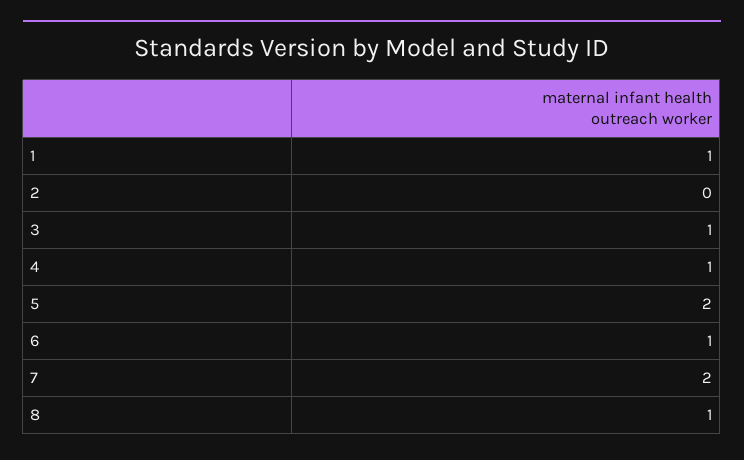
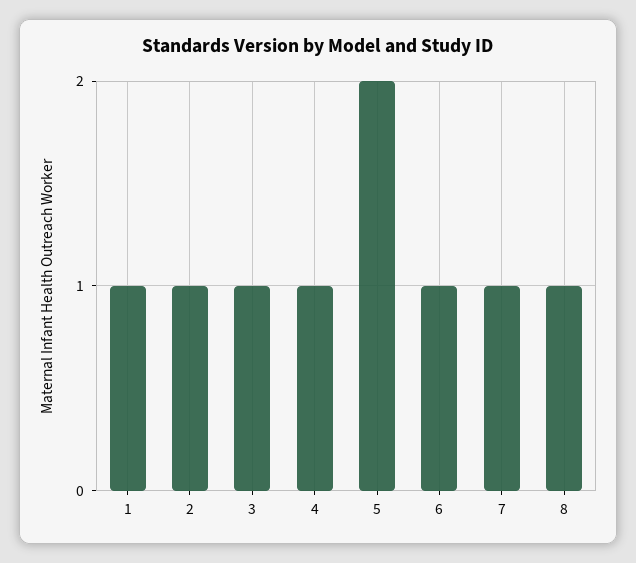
2: 0 -> 1
7: 2 -> 1

